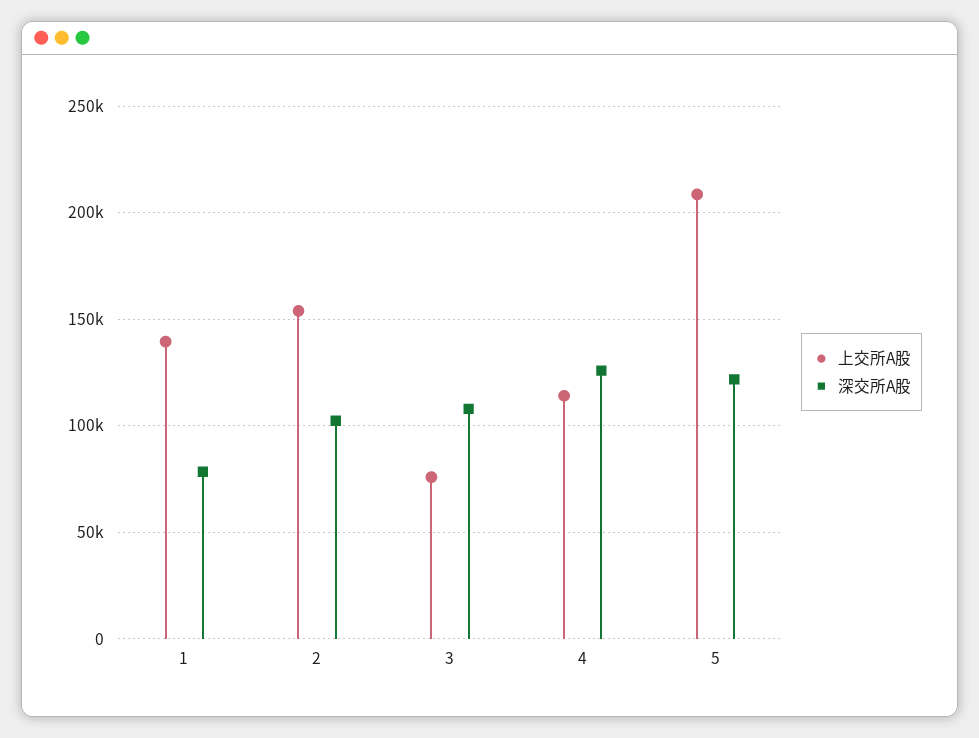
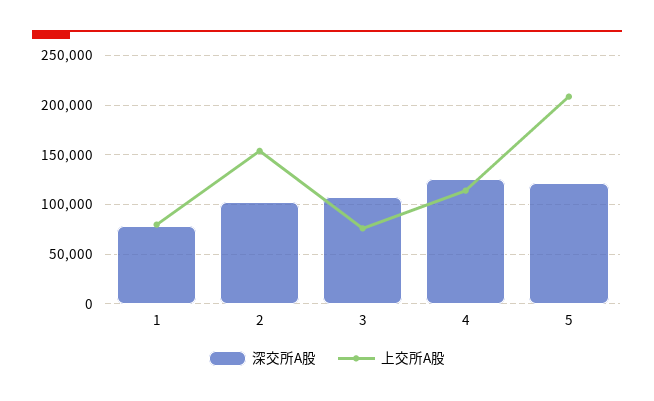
上交所A股, 1: 140000 -> 80000

